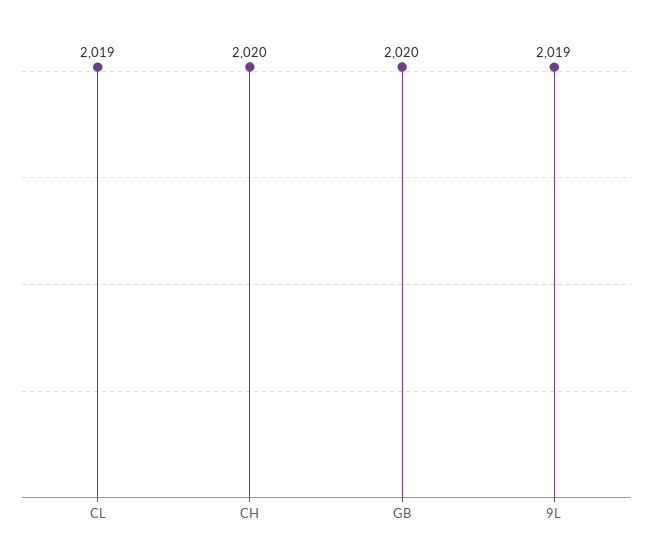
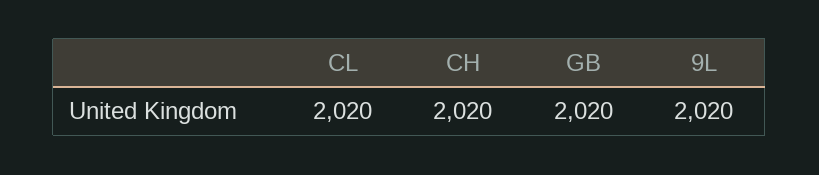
CL: 2019 -> 2020
9L: 2019 -> 2020

